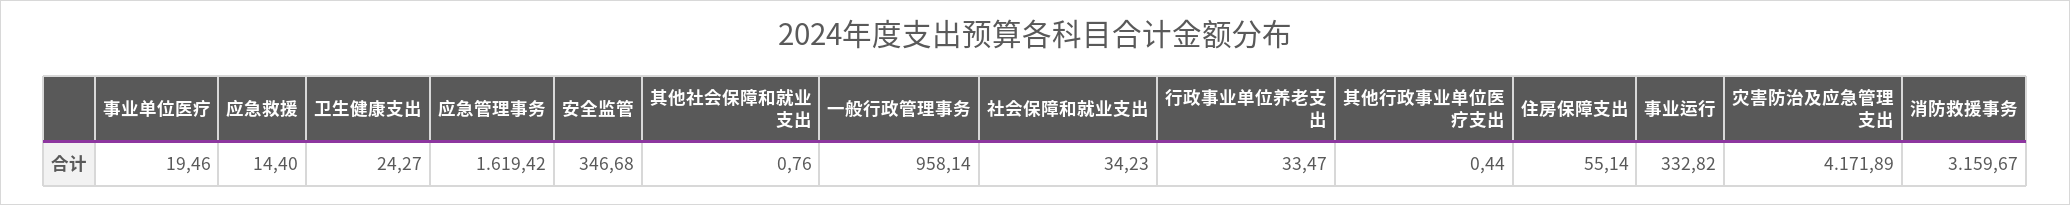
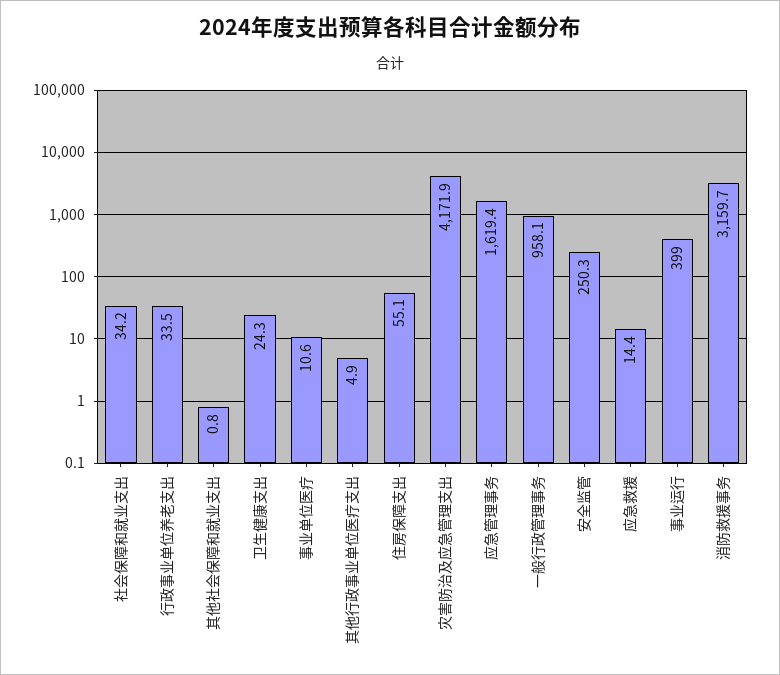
事业单位医疗: 19.46 -> 10.6
安全监管: 346.68 -> 250.3
其他行政事业单位医疗支出: 0.44 -> 4.9
事业运行: 332.82 -> 399

